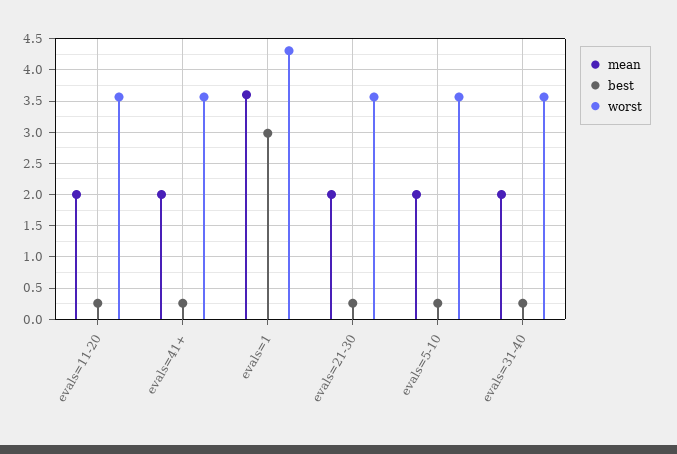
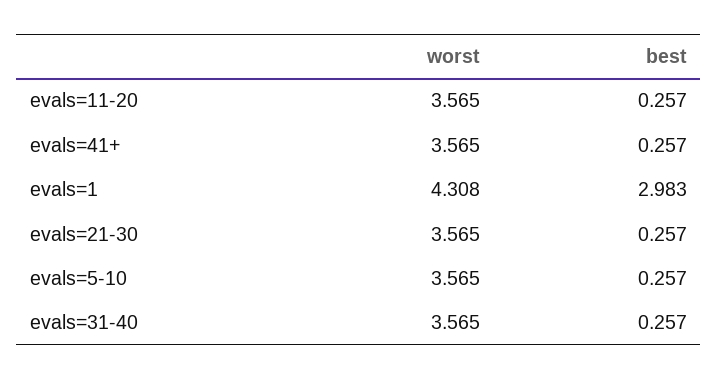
mean, evals=11-20: 2 -> none
mean, evals=41+: 2 -> none
mean, evals=1: 3.6 -> none
mean, evals=21-30: 2 -> none
mean, evals=5-10: 2 -> none
mean, evals=31-40: 2 -> none

